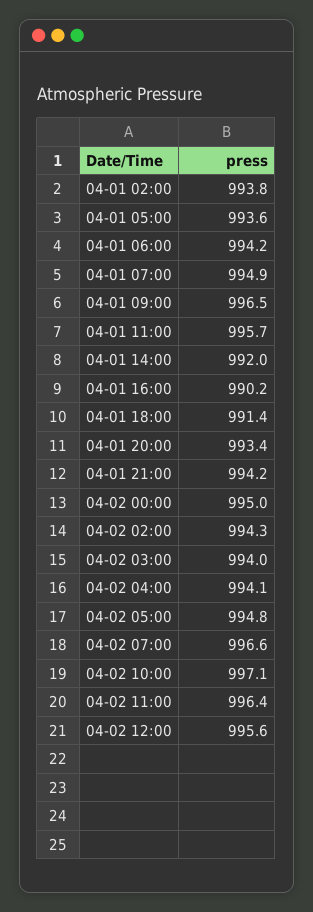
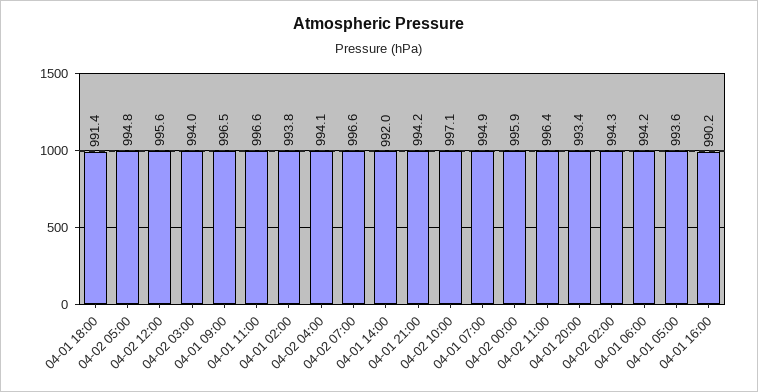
04-01 11:00: 995.7 -> 996.6
04-02 00:00: 995 -> 995.9

